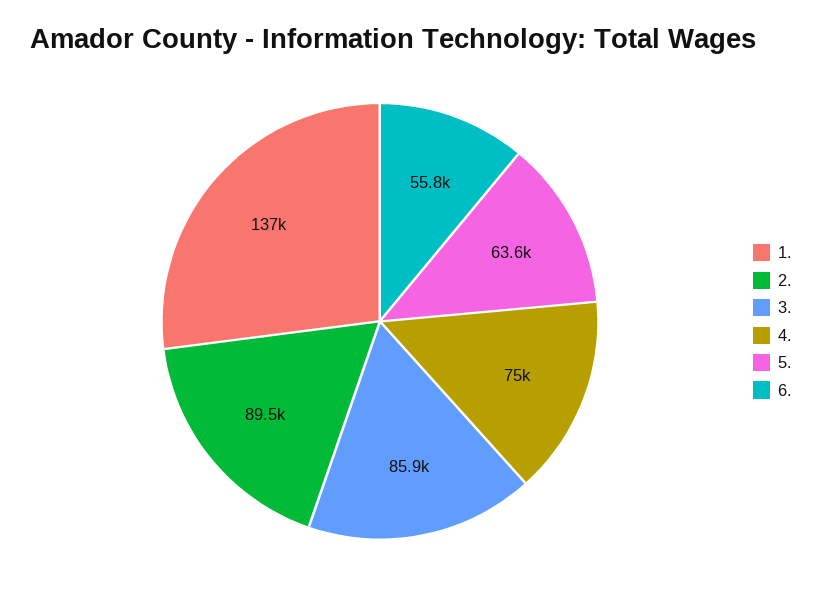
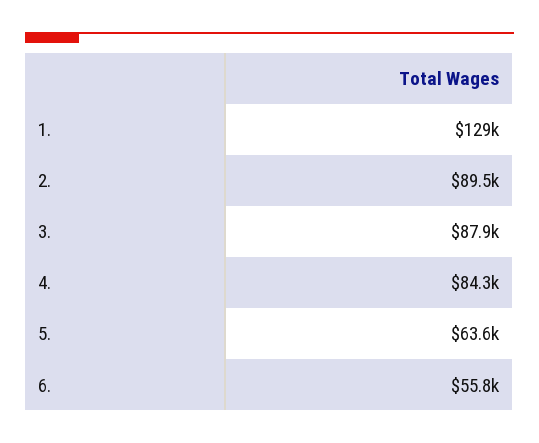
1.: 137000 -> 129000
3.: 85900 -> 87900
4.: 75000 -> 84300

